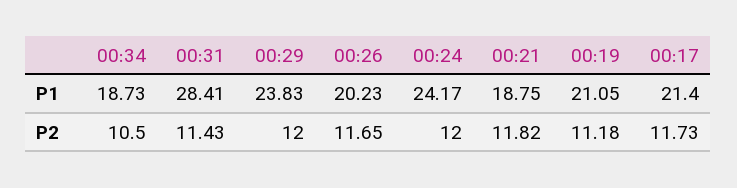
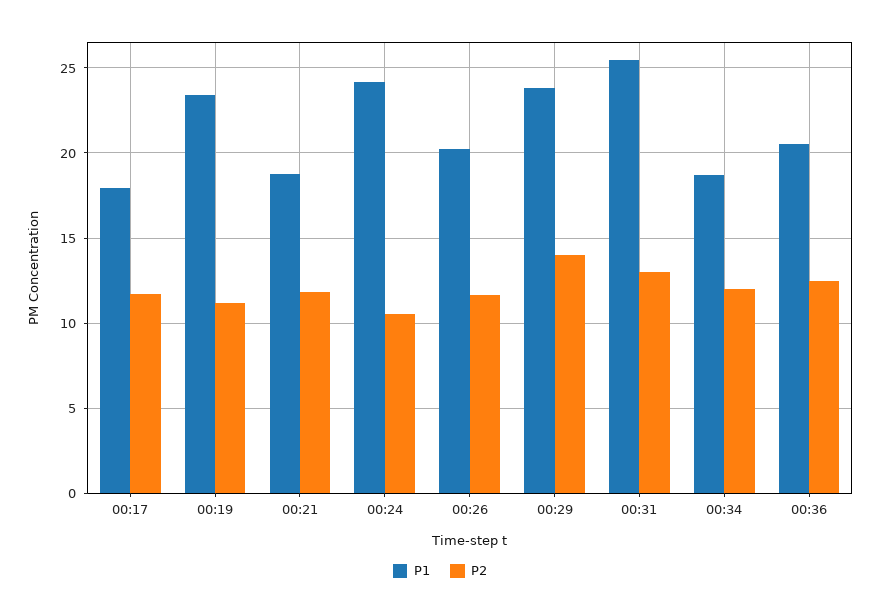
P1, 00:31: 28.41 -> 25.5
P1, 00:19: 21.05 -> 23.5
P1, 00:17: 21.4 -> 18
P2, 00:34: 10.5 -> 12
P2, 00:31: 11.43 -> 13
P2, 00:29: 12 -> 14
P2, 00:24: 12 -> 10.5
P1, 00:36: none -> 20.5
P2, 00:36: none -> 12.5

